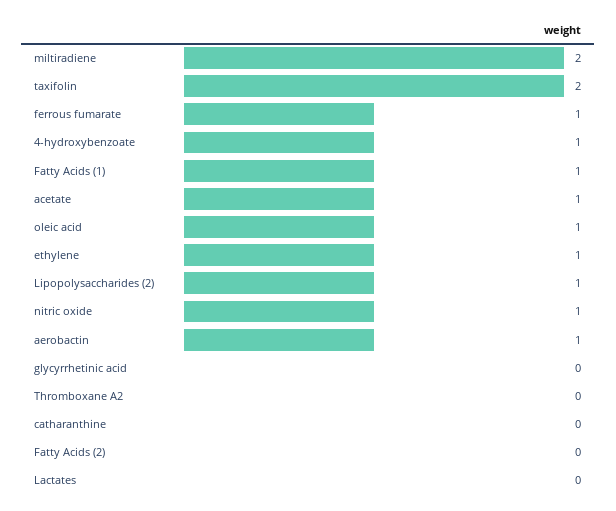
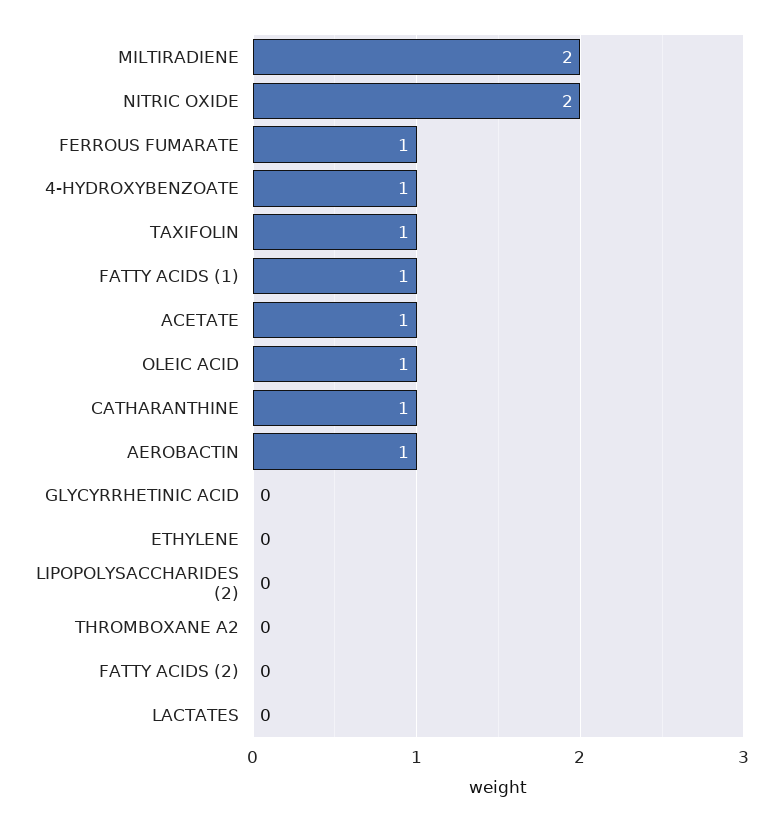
taxifolin: 2 -> 1
ethylene: 1 -> 0
Lipopolysaccharides (2): 1 -> 0
nitric oxide: 1 -> 2
catharanthine: 0 -> 1

